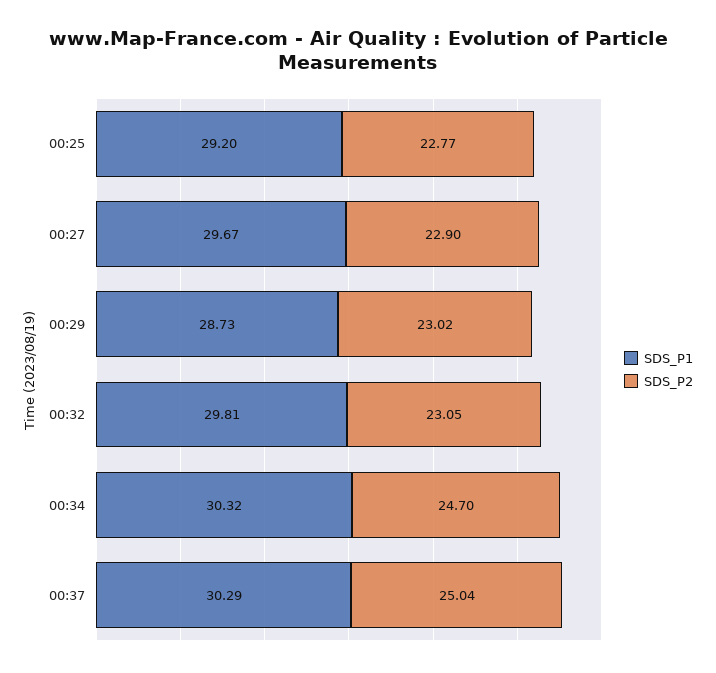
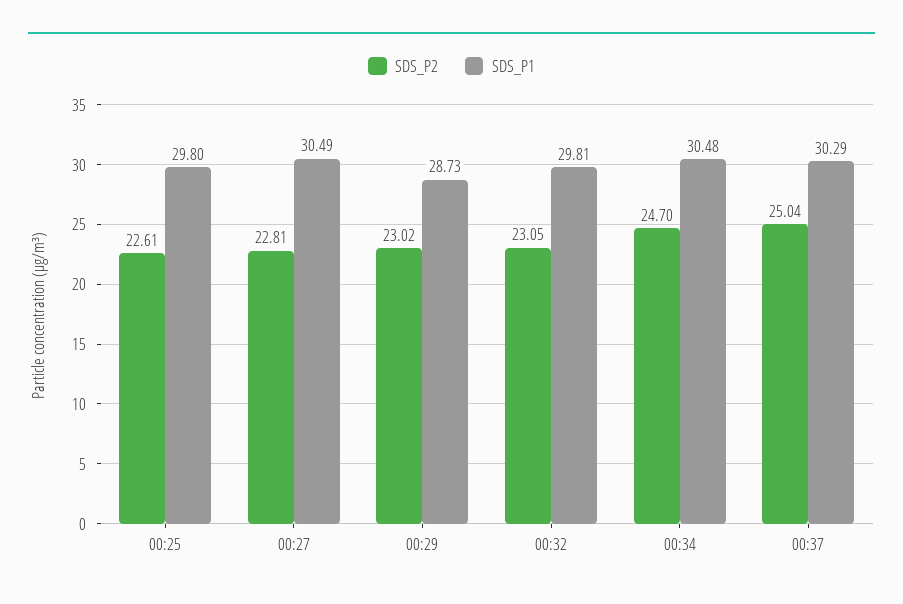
SDS_P1, 00:25: 29.2 -> 29.8
SDS_P2, 00:25: 22.77 -> 22.61
SDS_P1, 00:27: 29.67 -> 30.49
SDS_P2, 00:27: 22.9 -> 22.81
SDS_P1, 00:34: 30.32 -> 30.48

